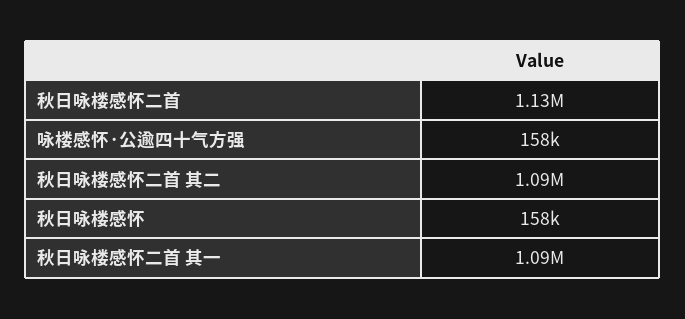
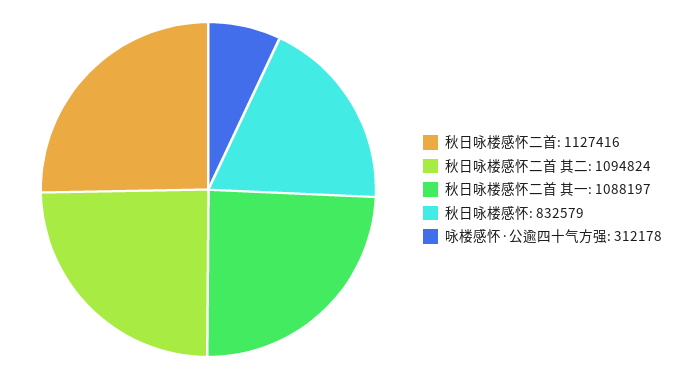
咏楼感怀·公逾四十气方强: 158000 -> 312178
秋日咏楼感怀: 158000 -> 832579

